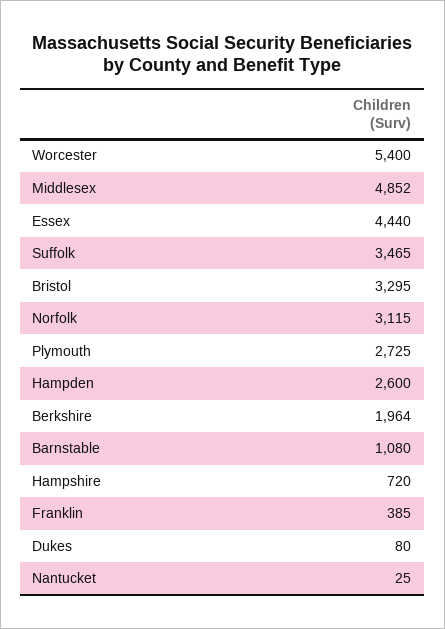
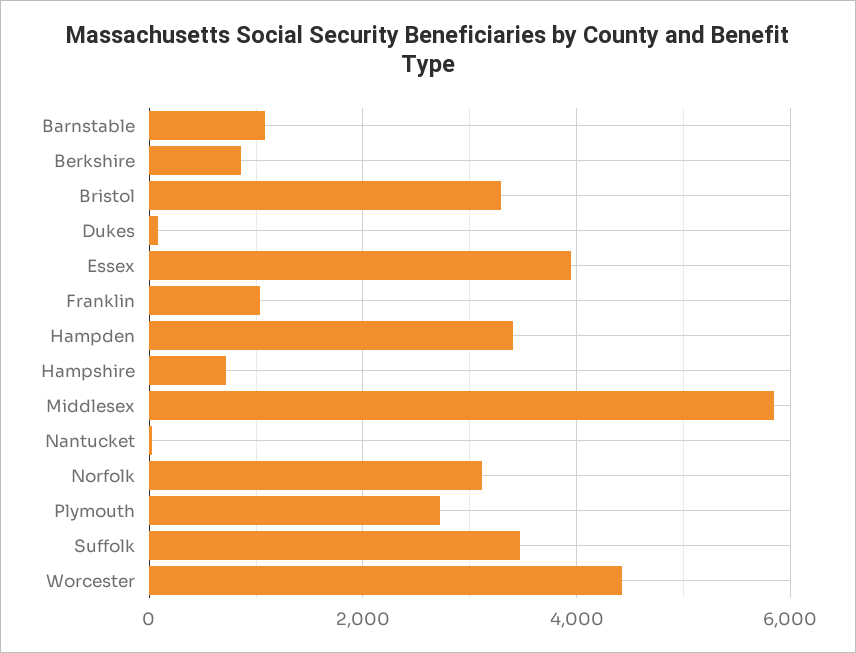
Worcester: 5400 -> 4400
Middlesex: 4852 -> 5800
Essex: 4440 -> 4000
Hampden: 2600 -> 3400
Berkshire: 1964 -> 800
Franklin: 385 -> 1000

